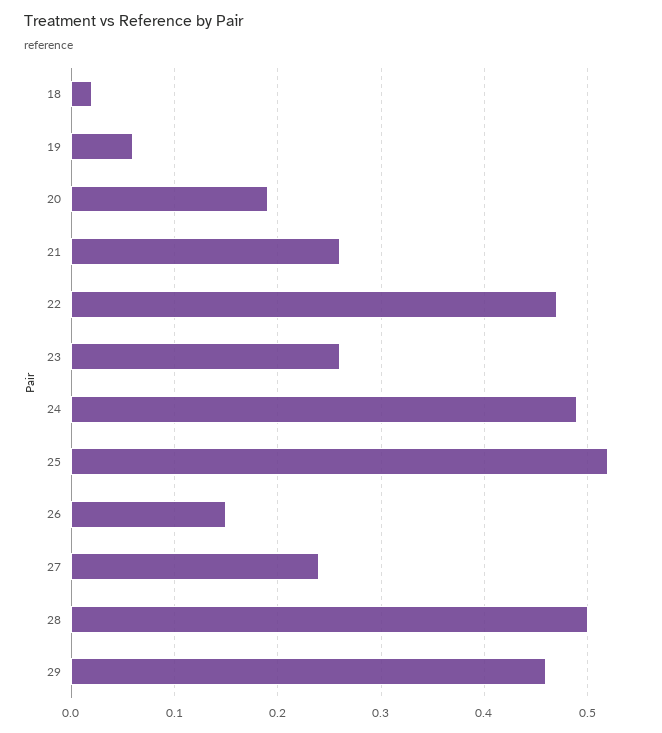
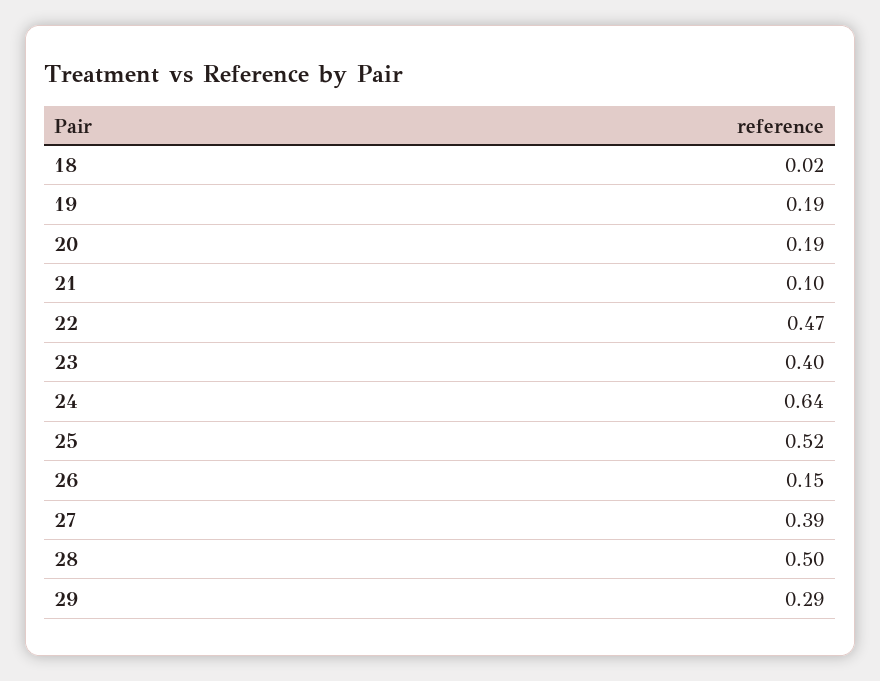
19: 0.06 -> 0.19
21: 0.26 -> 0.1
23: 0.26 -> 0.4
24: 0.49 -> 0.64
27: 0.24 -> 0.39
29: 0.46 -> 0.29

